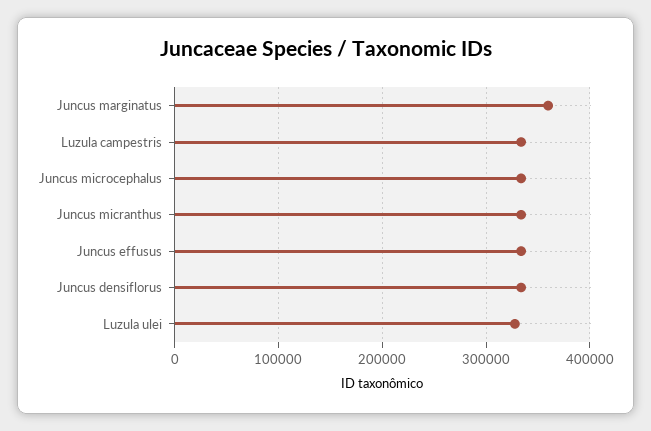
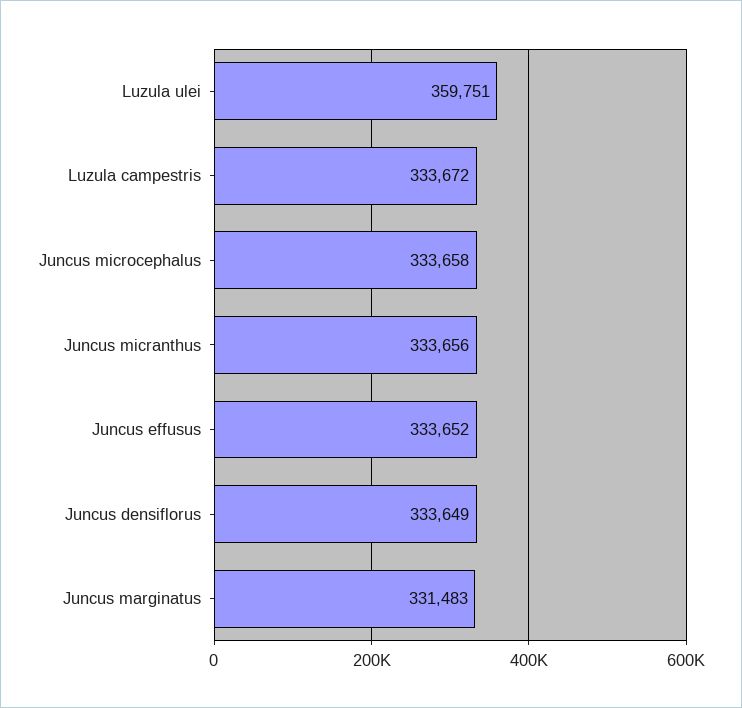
Juncus marginatus: 360000 -> 331483
Luzula ulei: 330000 -> 359751

